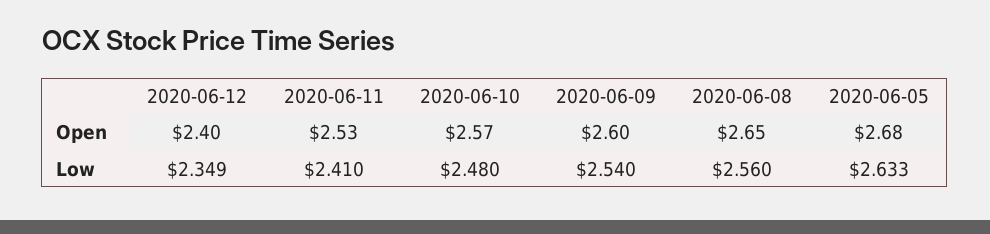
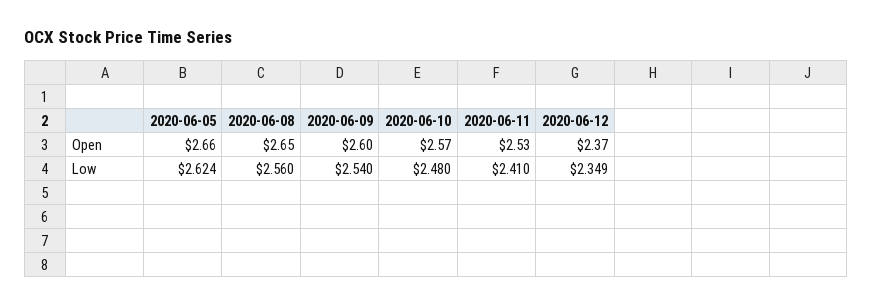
2020-06-12, Open: 2.4 -> 2.37
2020-06-05, Open: 2.68 -> 2.66
2020-06-05, Low: 2.633 -> 2.624

